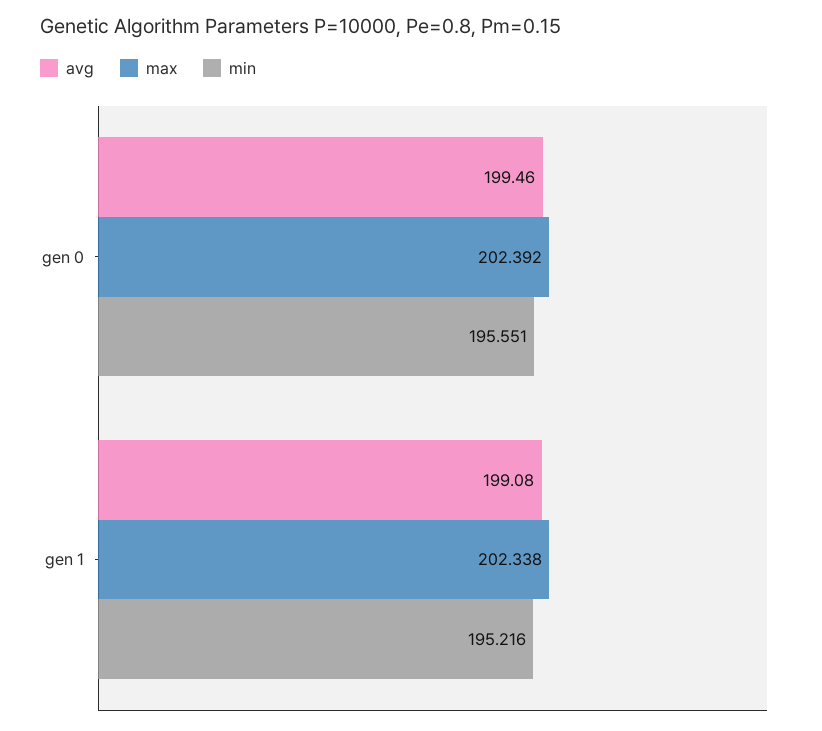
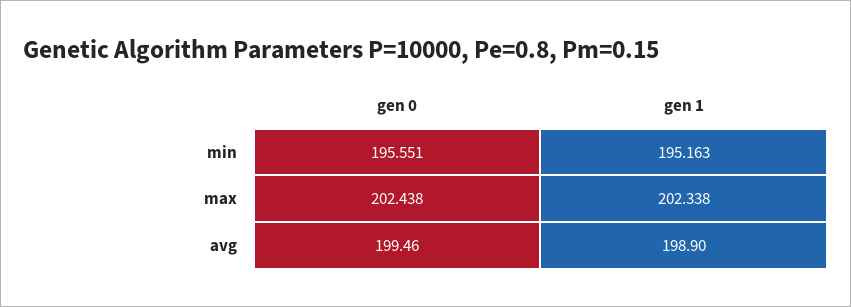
max, gen 0: 202.392 -> 202.438
avg, gen 1: 199.08 -> 198.9
min, gen 1: 195.216 -> 195.163

